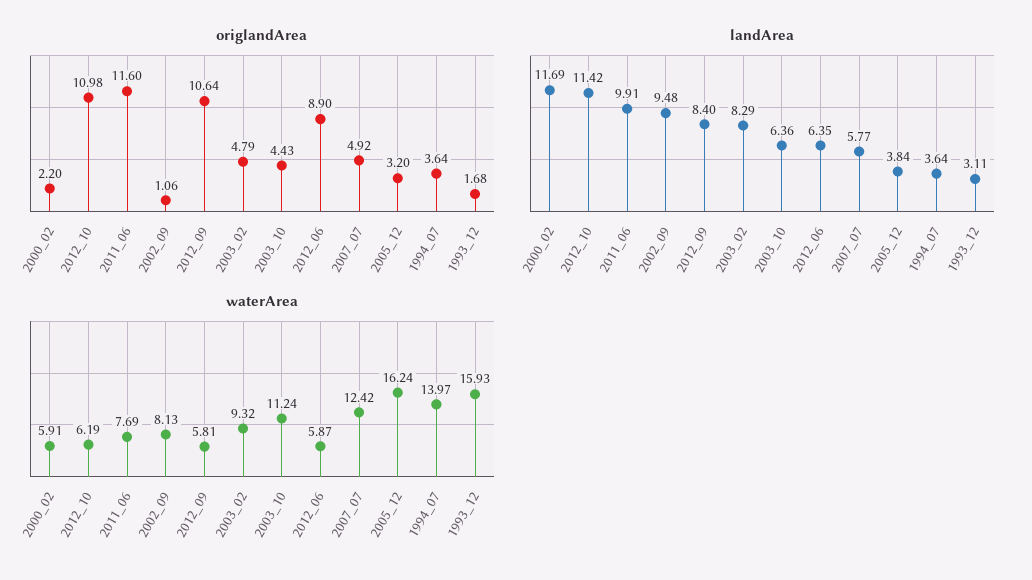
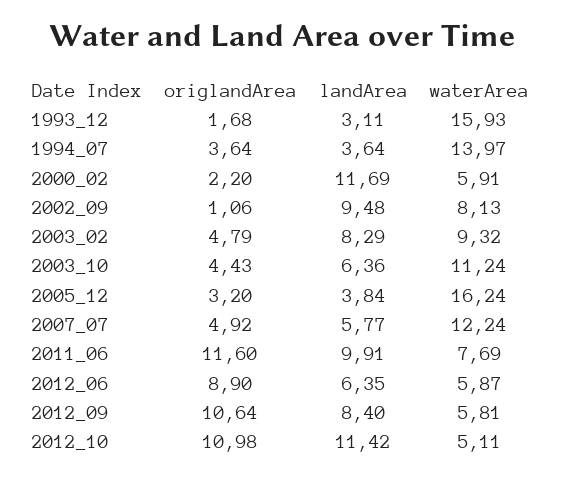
waterArea, 2012_10: 6.19 -> 5.11
waterArea, 2007_07: 12.42 -> 12.24

